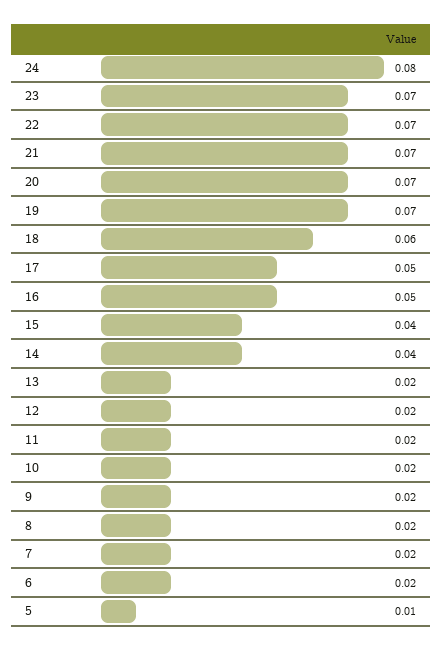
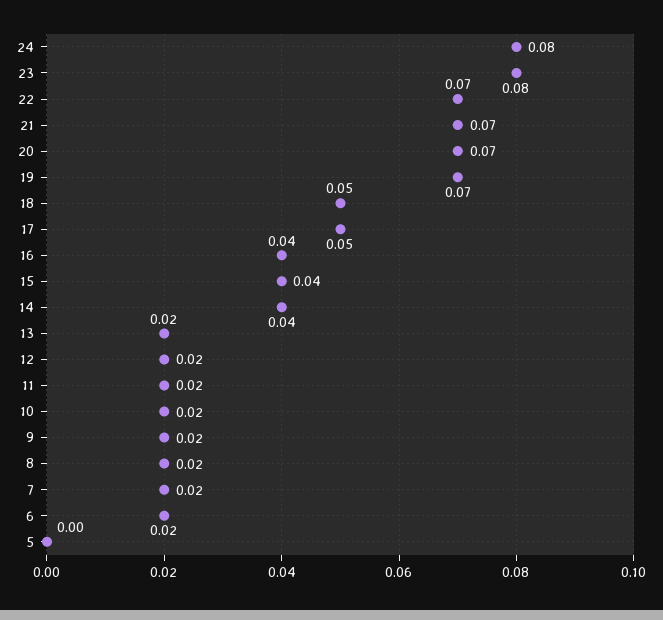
23: 0.07 -> 0.08
18: 0.06 -> 0.05
16: 0.05 -> 0.04
5: 0.01 -> 0

